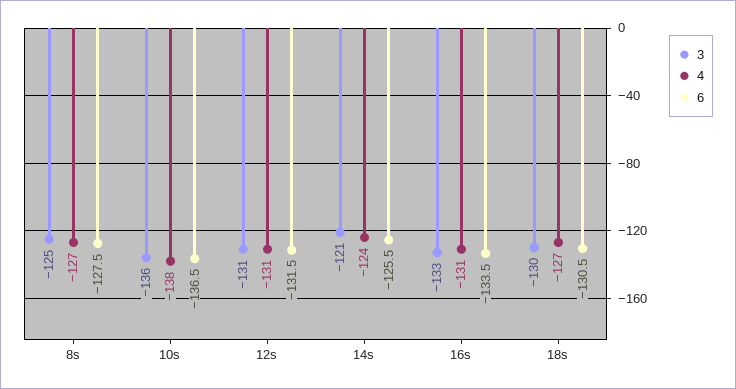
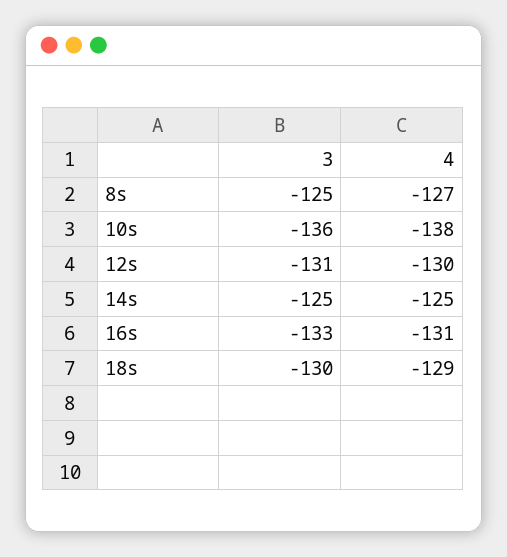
6, 8s: -127.5 -> none
6, 10s: -136.5 -> none
4, 12s: -131 -> -130
6, 12s: -131.5 -> none
3, 14s: -121 -> -125
4, 14s: -124 -> -125
6, 14s: -125.5 -> none
6, 16s: -133.5 -> none
4, 18s: -127 -> -129
6, 18s: -130.5 -> none

